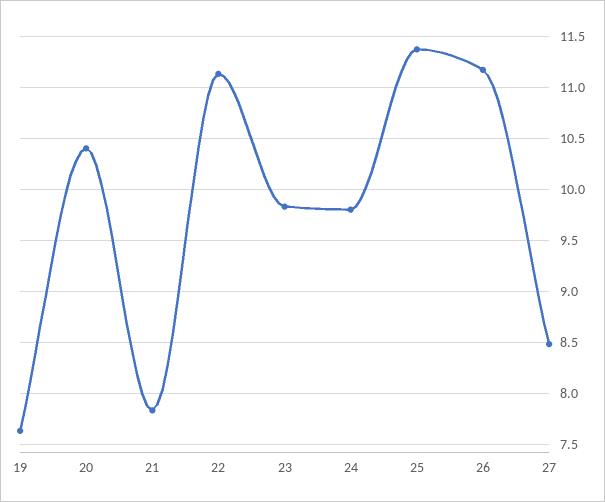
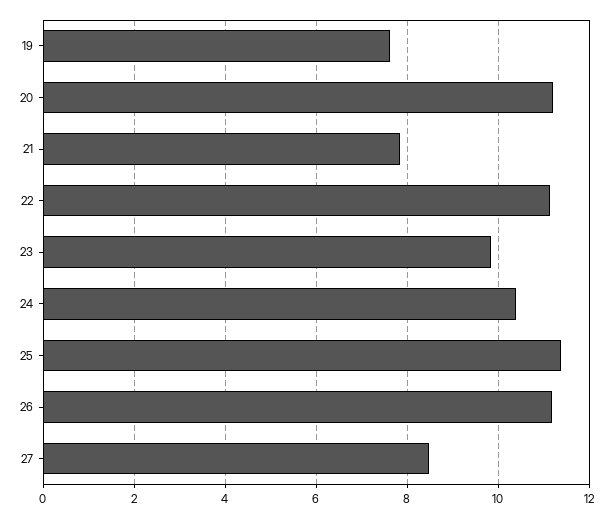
20: 10.4 -> 11.2
24: 9.8 -> 10.4

